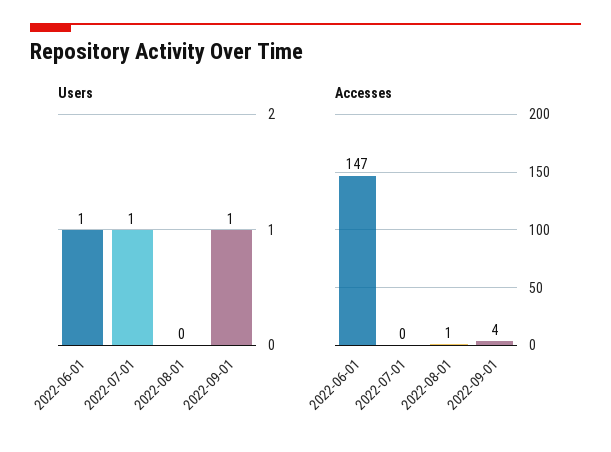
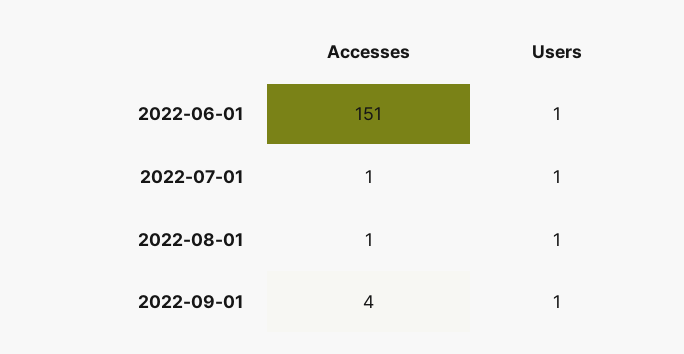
Users, 2022-08-01: 0 -> 1
Accesses, 2022-06-01: 147 -> 151
Accesses, 2022-07-01: 0 -> 1

